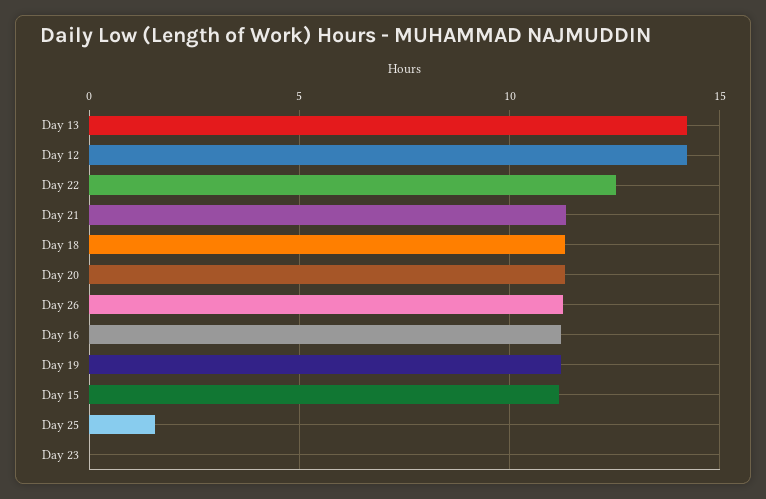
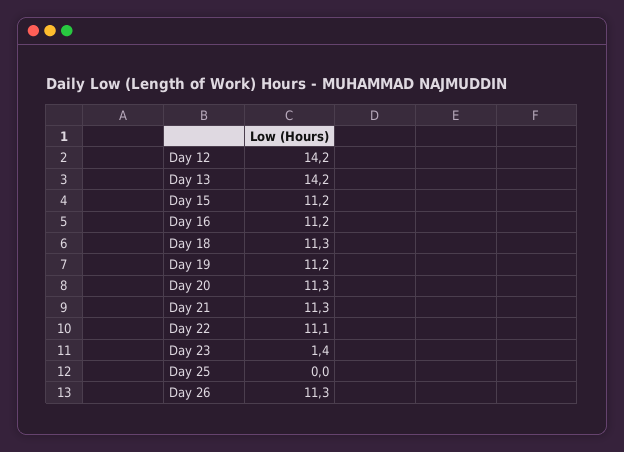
Day 22: 12.5 -> 11.1
Day 25: 1.5 -> 0
Day 23: 0 -> 1.4

